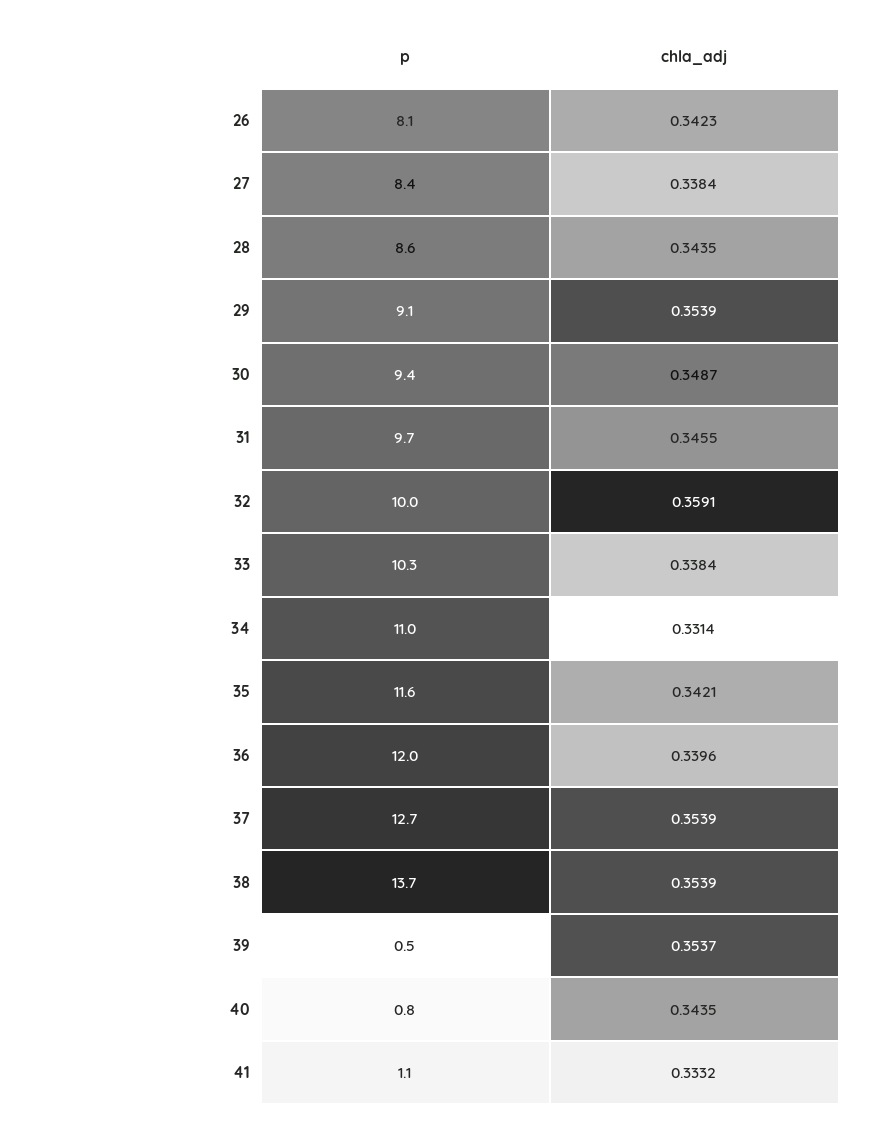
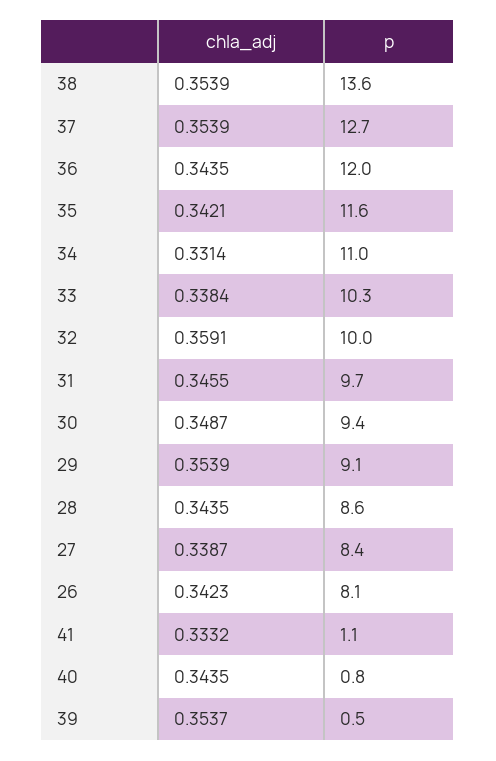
chla_adj, 27: 0.3384 -> 0.3387
chla_adj, 36: 0.3396 -> 0.3435
p, 38: 13.7 -> 13.6

